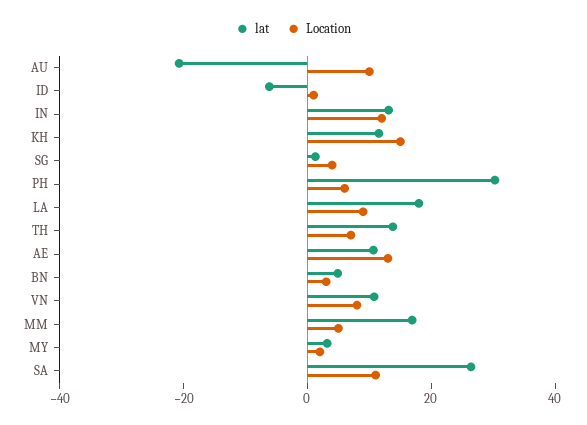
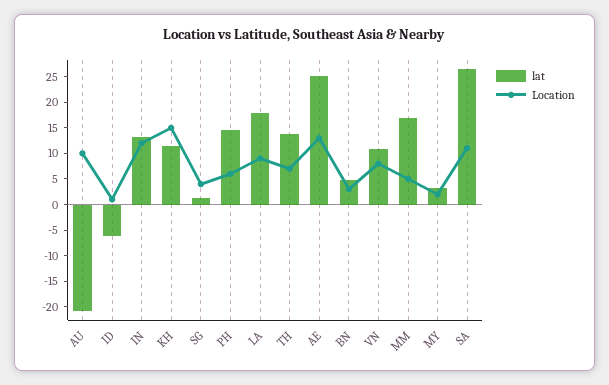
lat, PH: 30 -> 15
lat, AE: 10 -> 25

